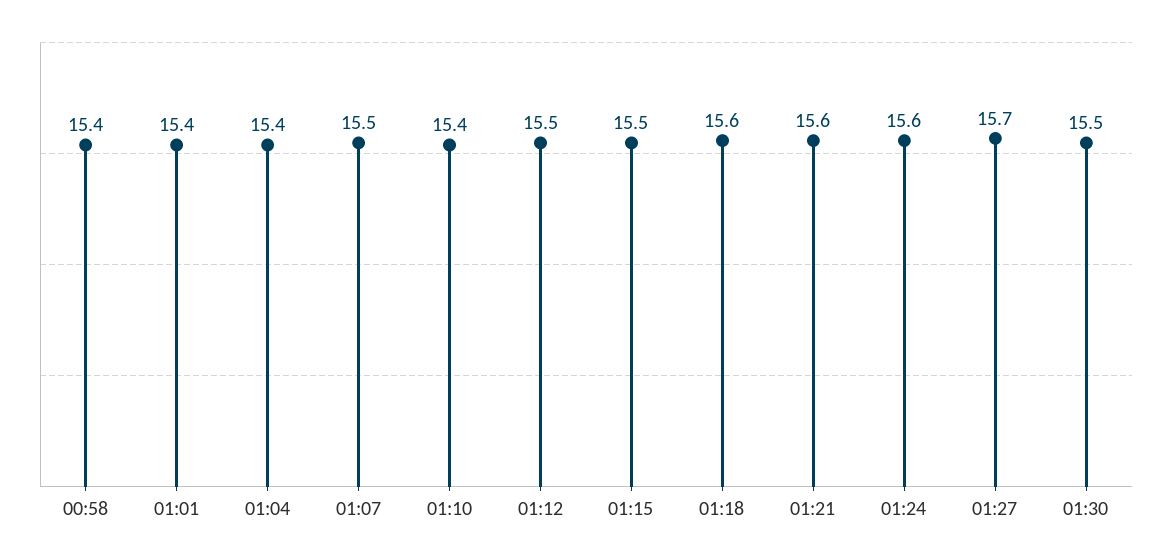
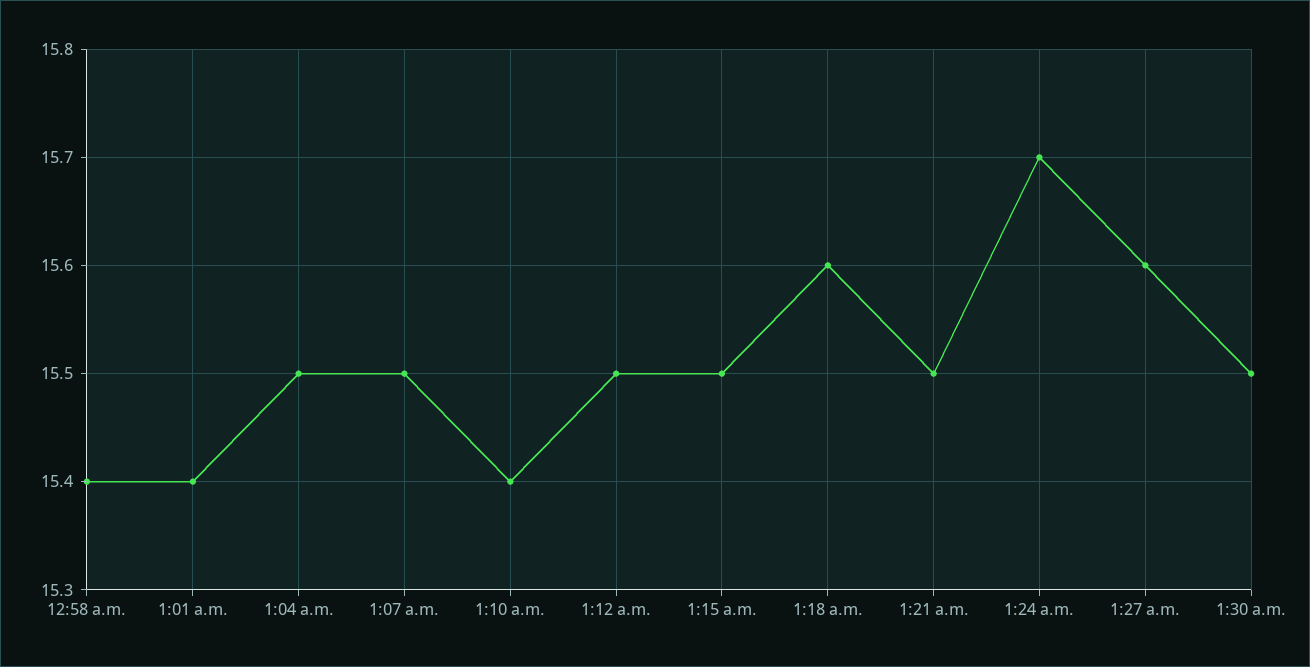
01:04: 15.4 -> 15.5
01:21: 15.6 -> 15.5
01:24: 15.6 -> 15.7
01:27: 15.7 -> 15.6

